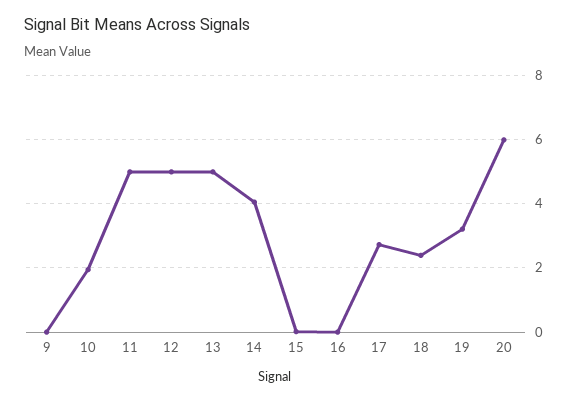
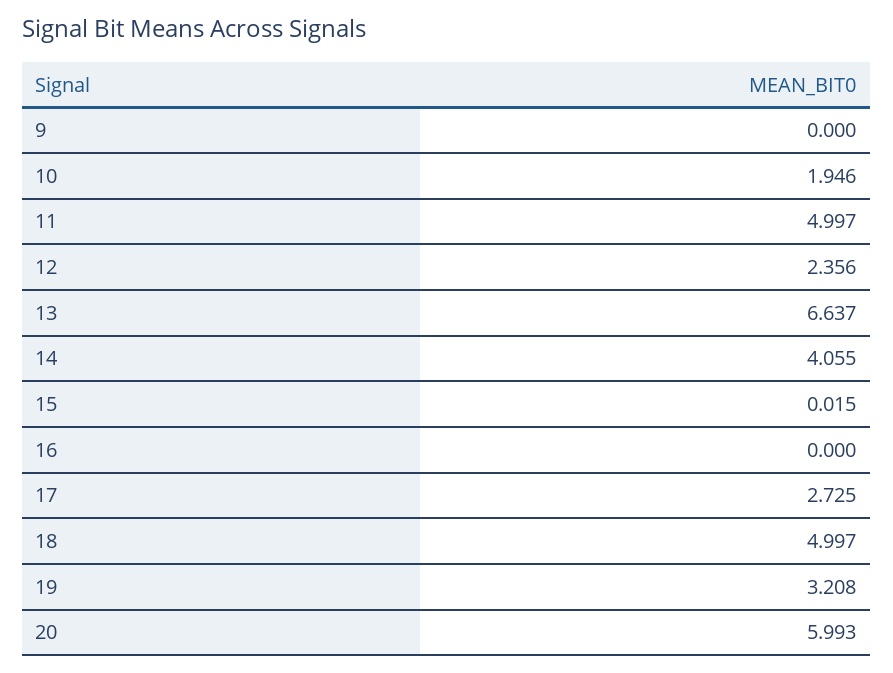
12: 5 -> 2.356
13: 5 -> 6.637
18: 2.4 -> 4.997

